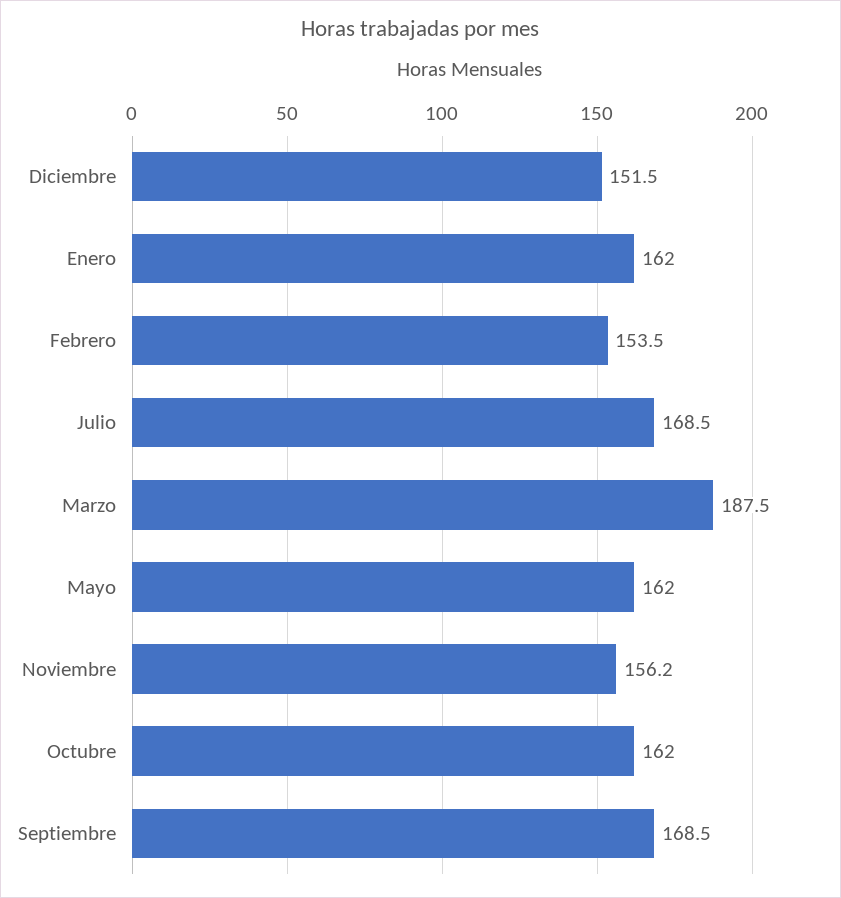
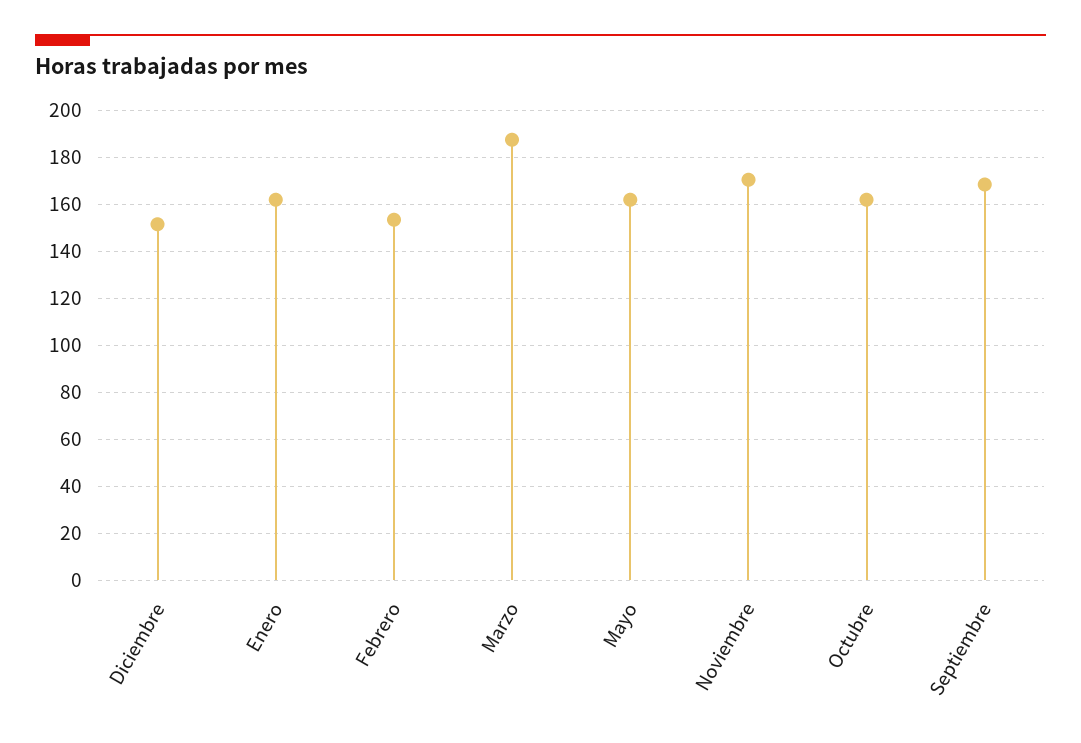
Julio: 168.5 -> none
Noviembre: 156.2 -> 170

